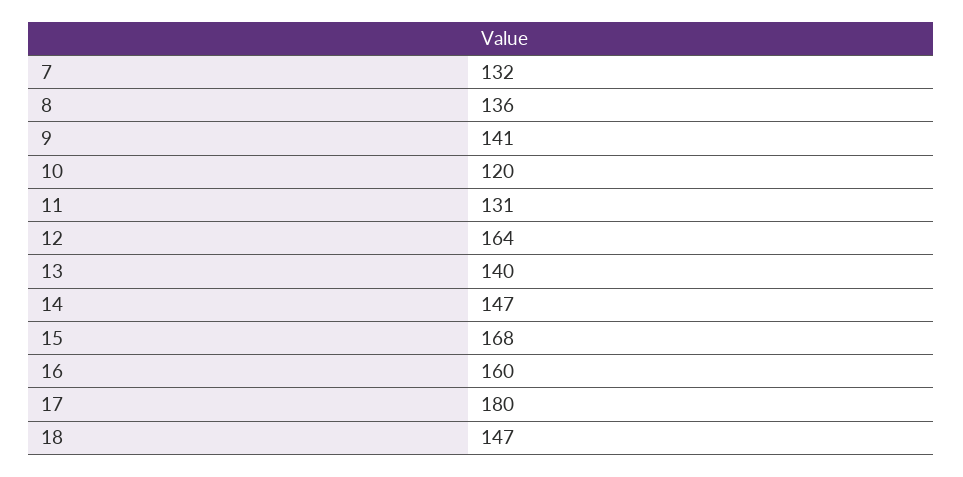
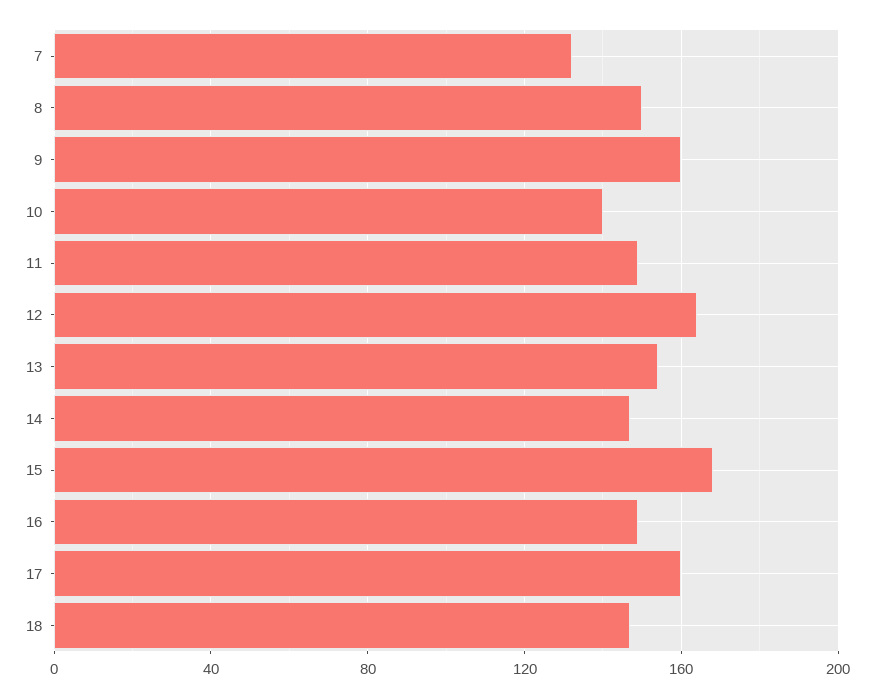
8: 136 -> 150
9: 141 -> 160
10: 120 -> 140
11: 131 -> 150
13: 140 -> 155
16: 160 -> 150
17: 180 -> 160

